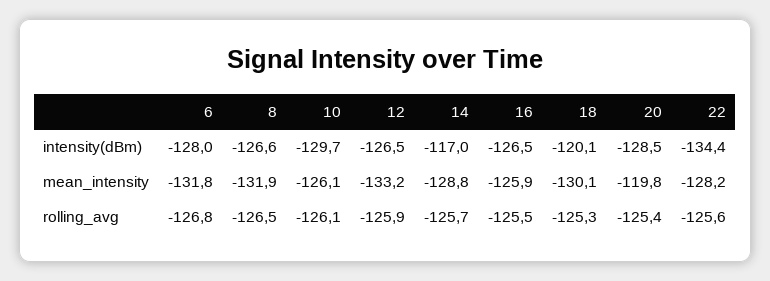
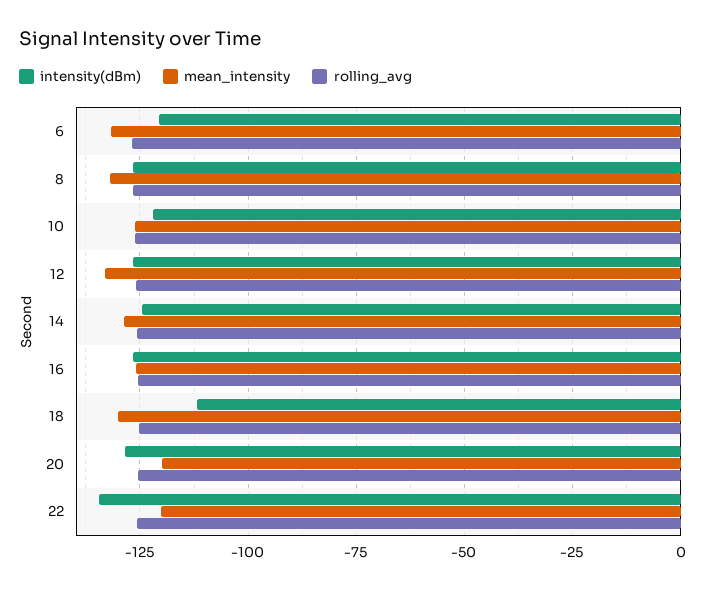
intensity(dBm), 6: -128 -> -120
intensity(dBm), 10: -129.7 -> -122.5
intensity(dBm), 14: -117 -> -125
intensity(dBm), 18: -120.1 -> -112.5
mean_intensity, 22: -128.2 -> -120

